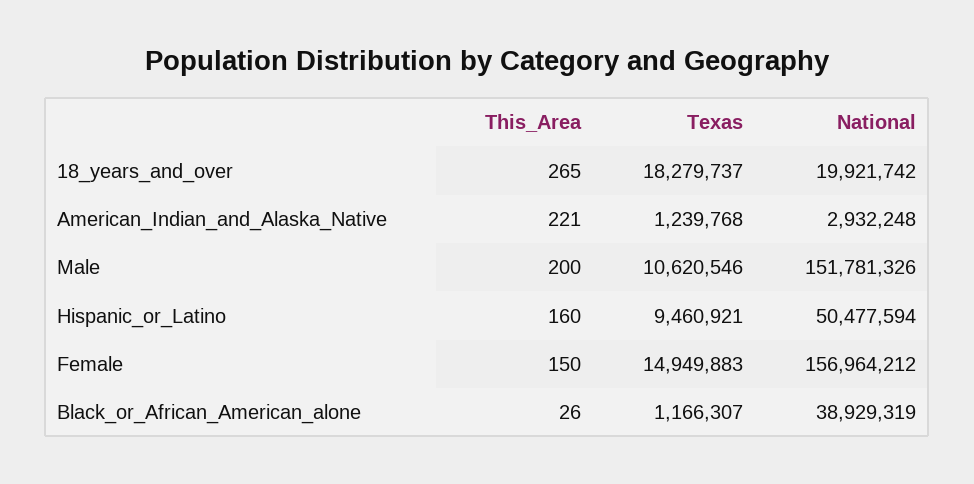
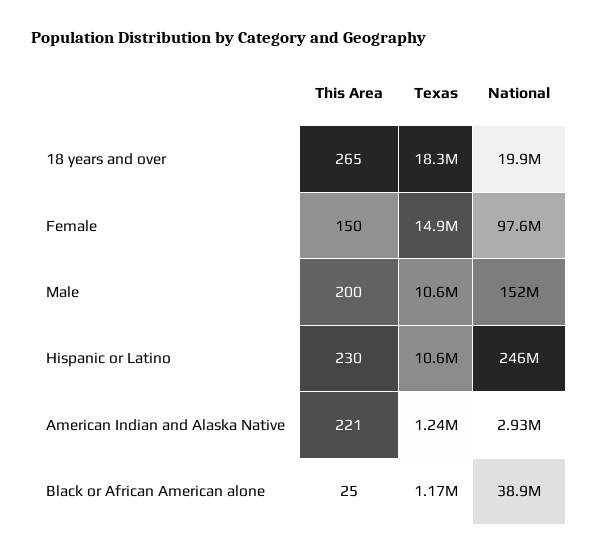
This_Area, Hispanic_or_Latino: 160 -> 230
Texas, Hispanic_or_Latino: 9460921 -> 10600000
National, Hispanic_or_Latino: 50477594 -> 246000000
National, Female: 156964212 -> 97600000
This_Area, Black_or_African_American_alone: 26 -> 25

